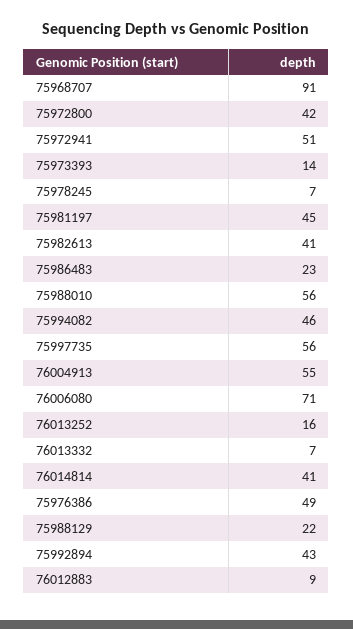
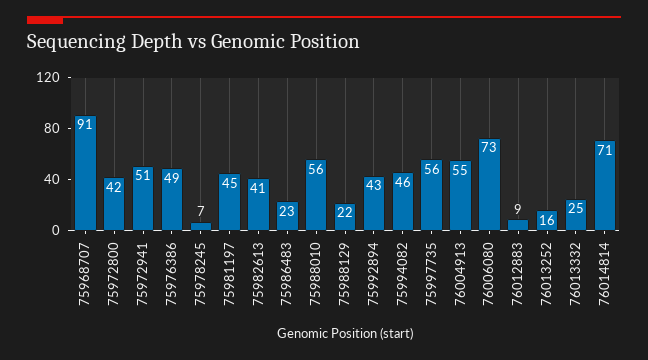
75973393: 14 -> none
76006080: 71 -> 73
76013332: 7 -> 25
76014814: 41 -> 71

